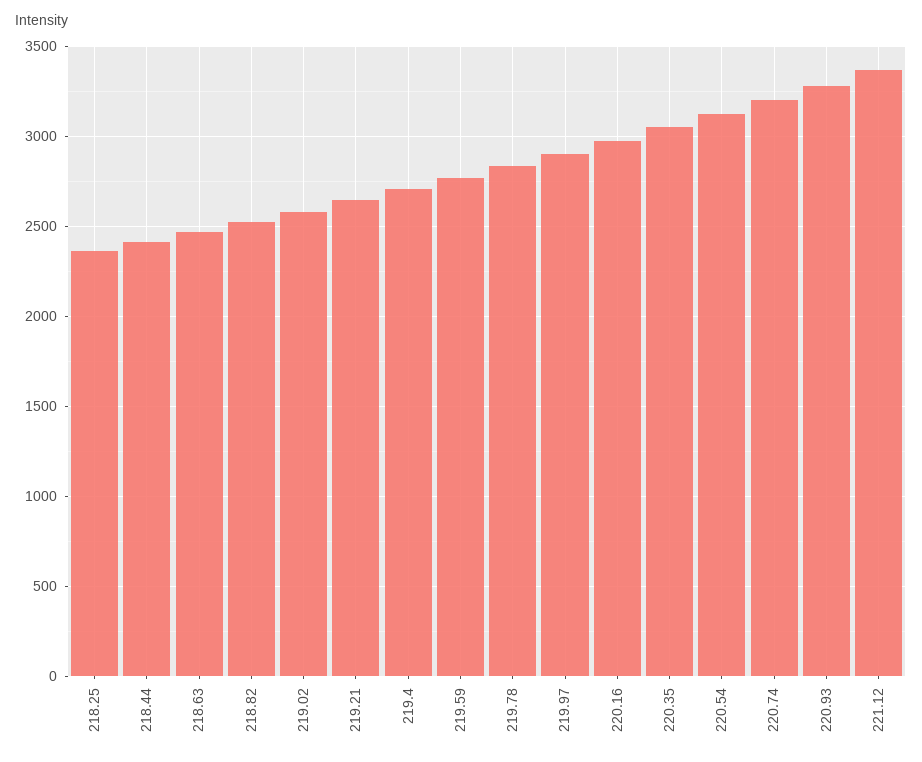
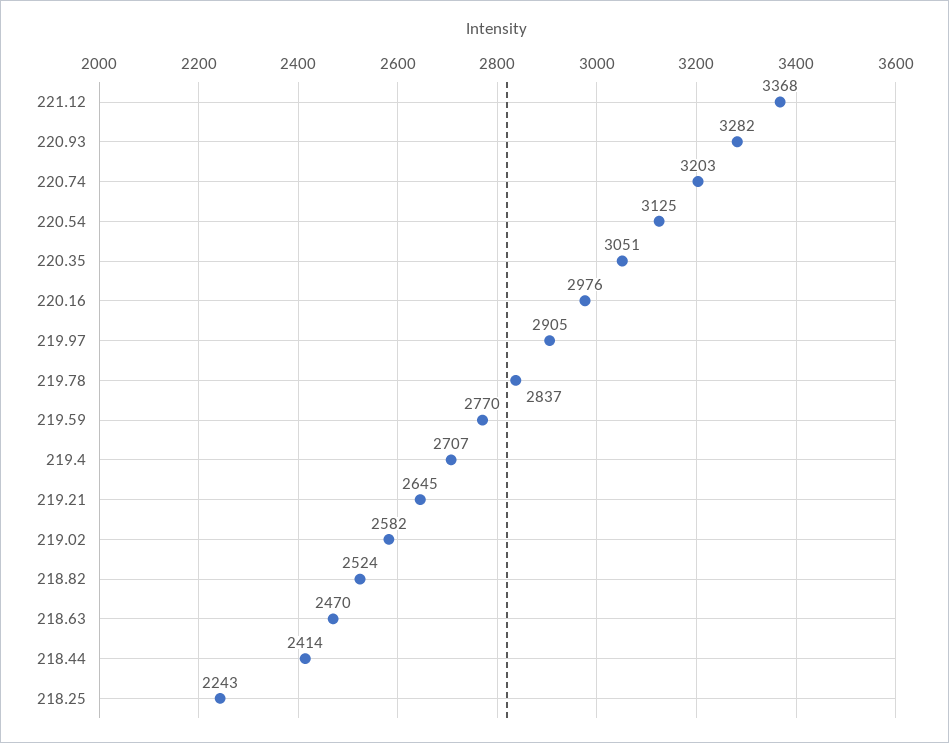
218.25: 2350 -> 2243

